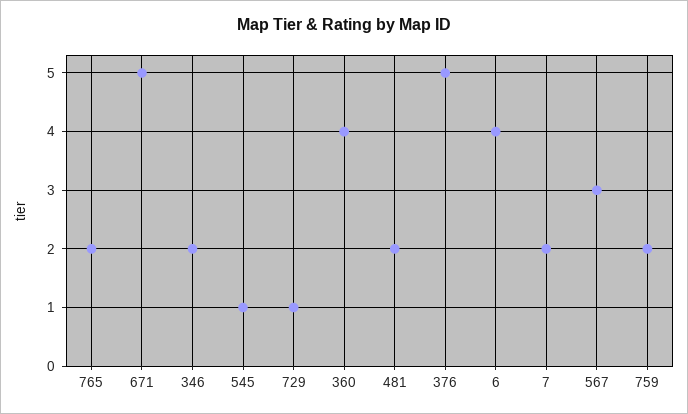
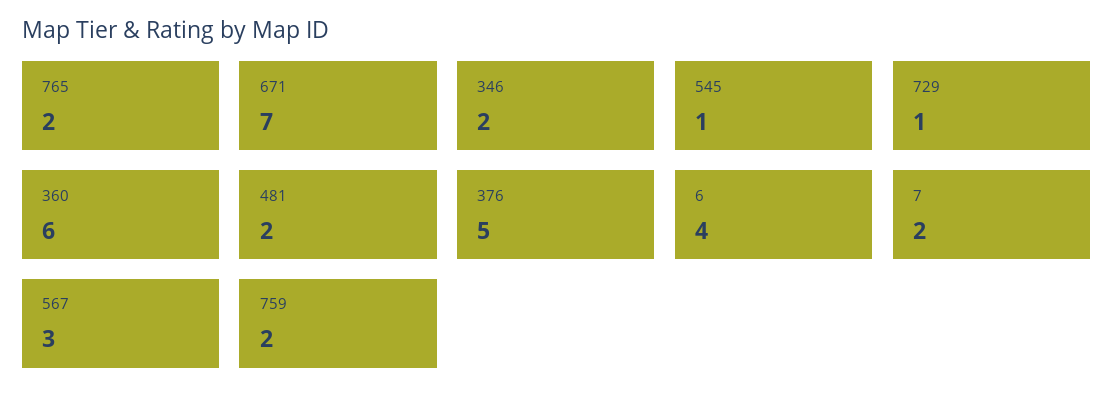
671: 5 -> 7
360: 4 -> 6

